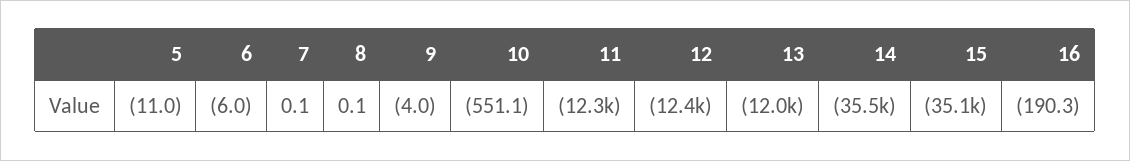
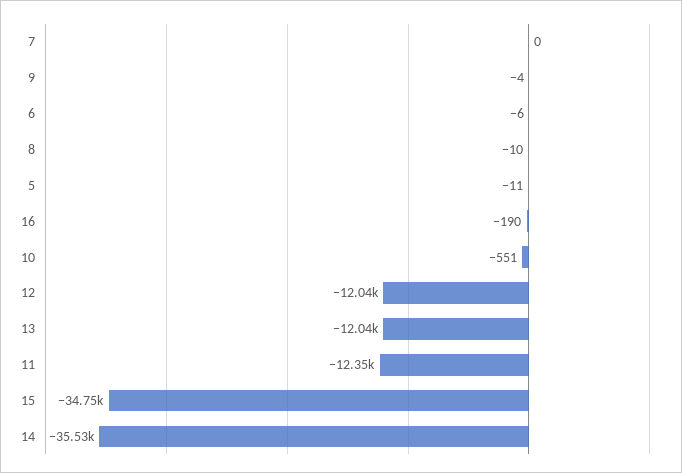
8: 0.1 -> -10
12: -12400 -> -12040
15: -35100 -> -34750

